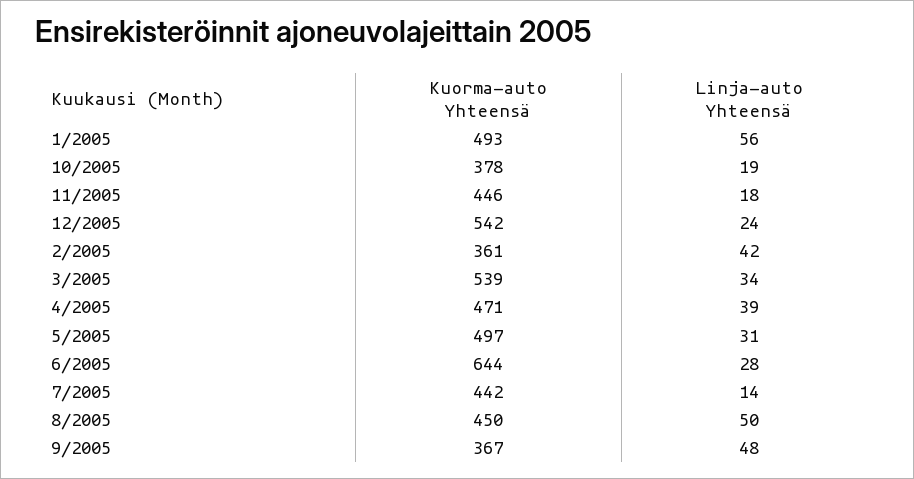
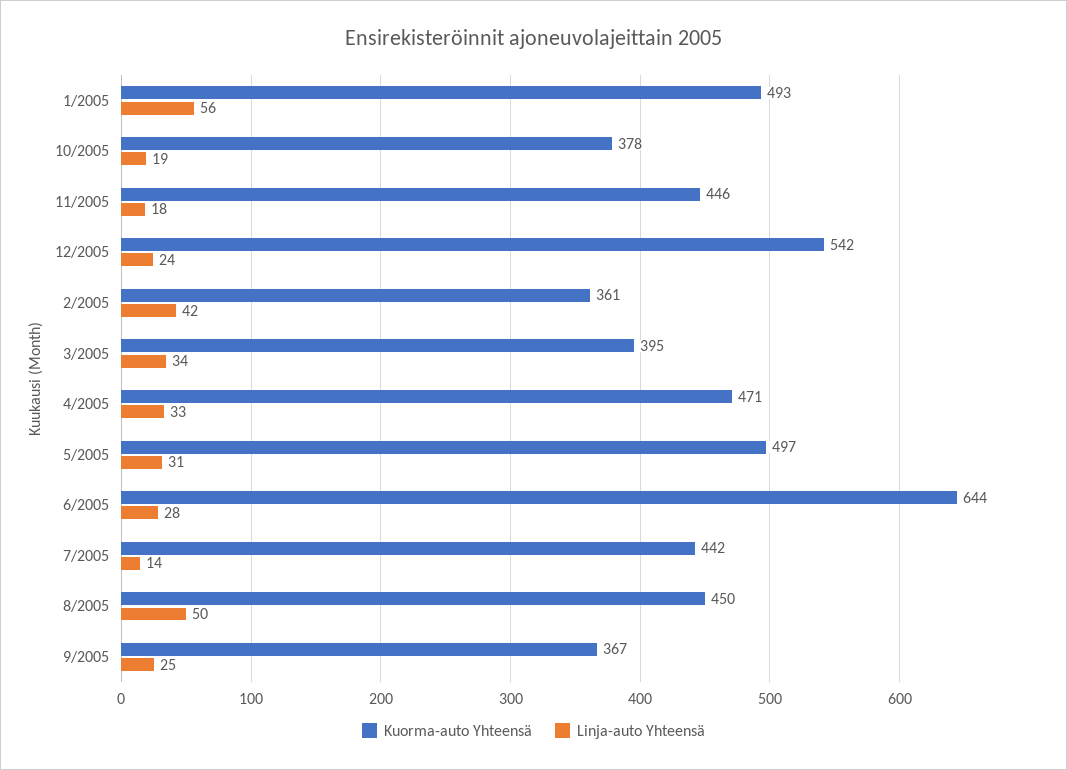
Kuorma-auto Yhteensä, 3/2005: 539 -> 395
Linja-auto Yhteensä, 4/2005: 39 -> 33
Linja-auto Yhteensä, 9/2005: 48 -> 25

